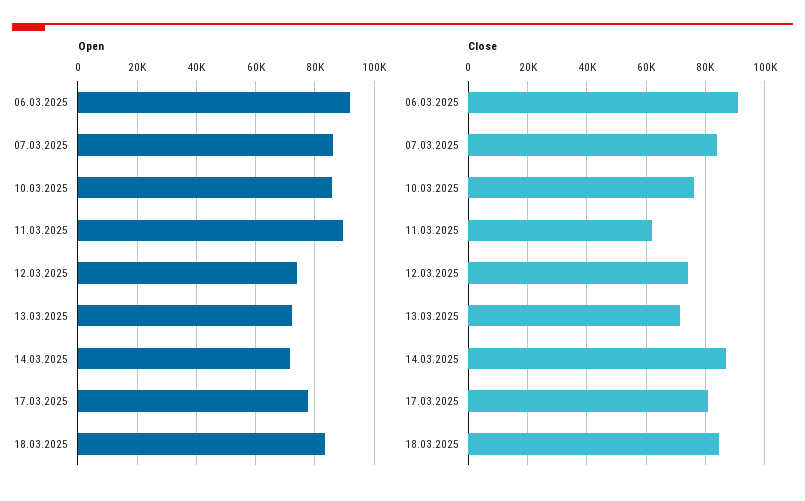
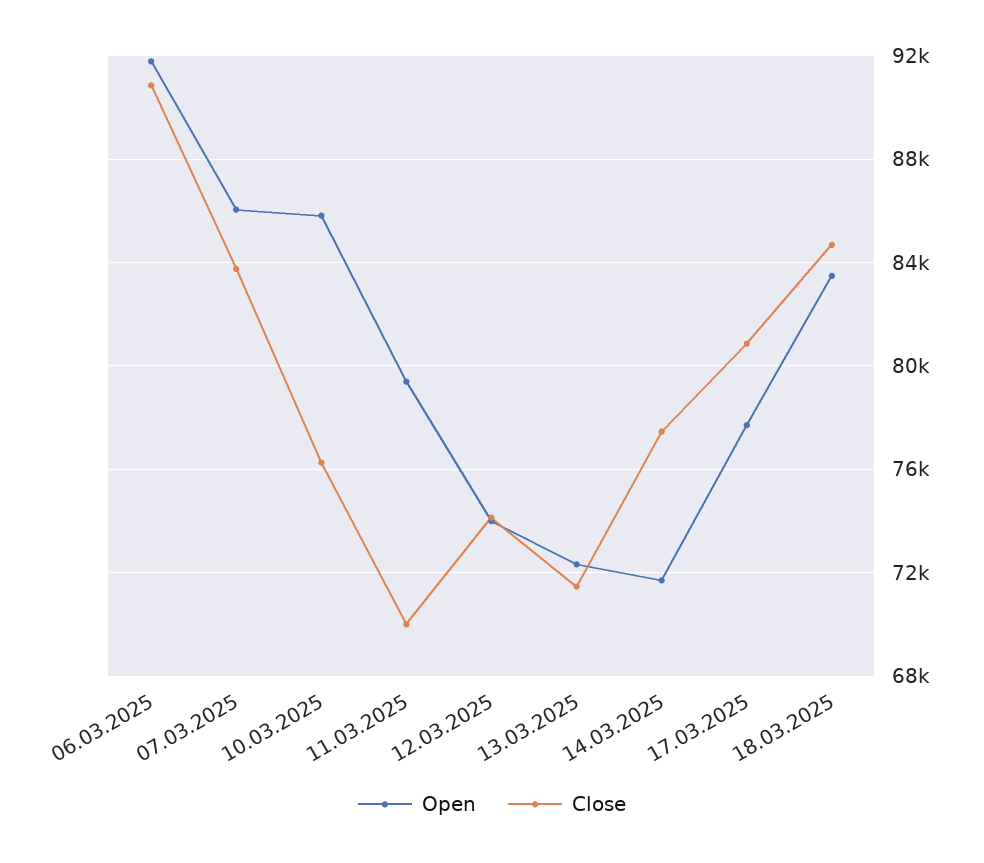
Open, 11.03.2025: 90000 -> 79500
Close, 11.03.2025: 62500 -> 70000
Close, 14.03.2025: 87500 -> 77500

